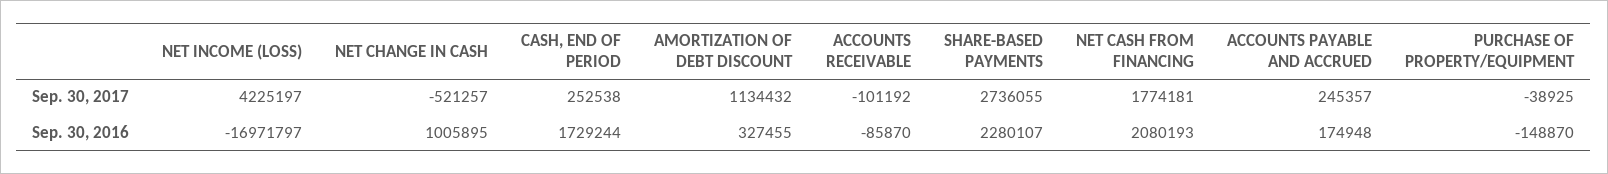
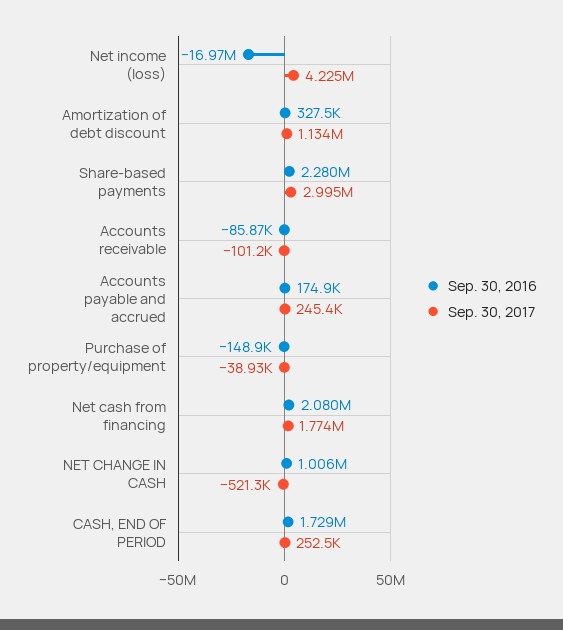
Sep. 30, 2017, SHARE-BASED PAYMENTS: 2736055 -> 2995000

